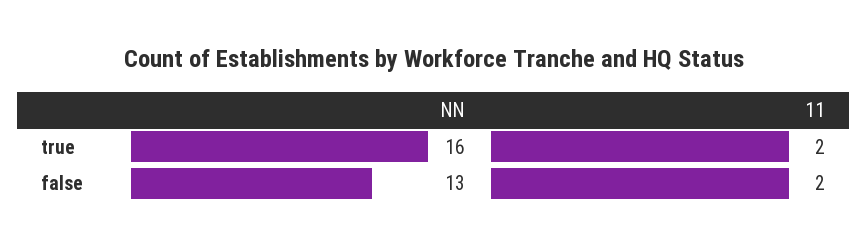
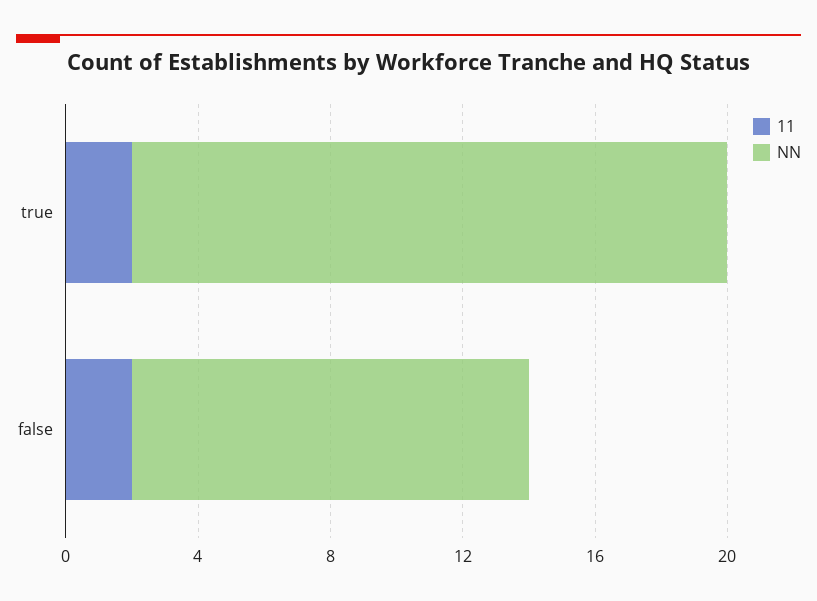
NN, true: 16 -> 18
NN, false: 13 -> 12

